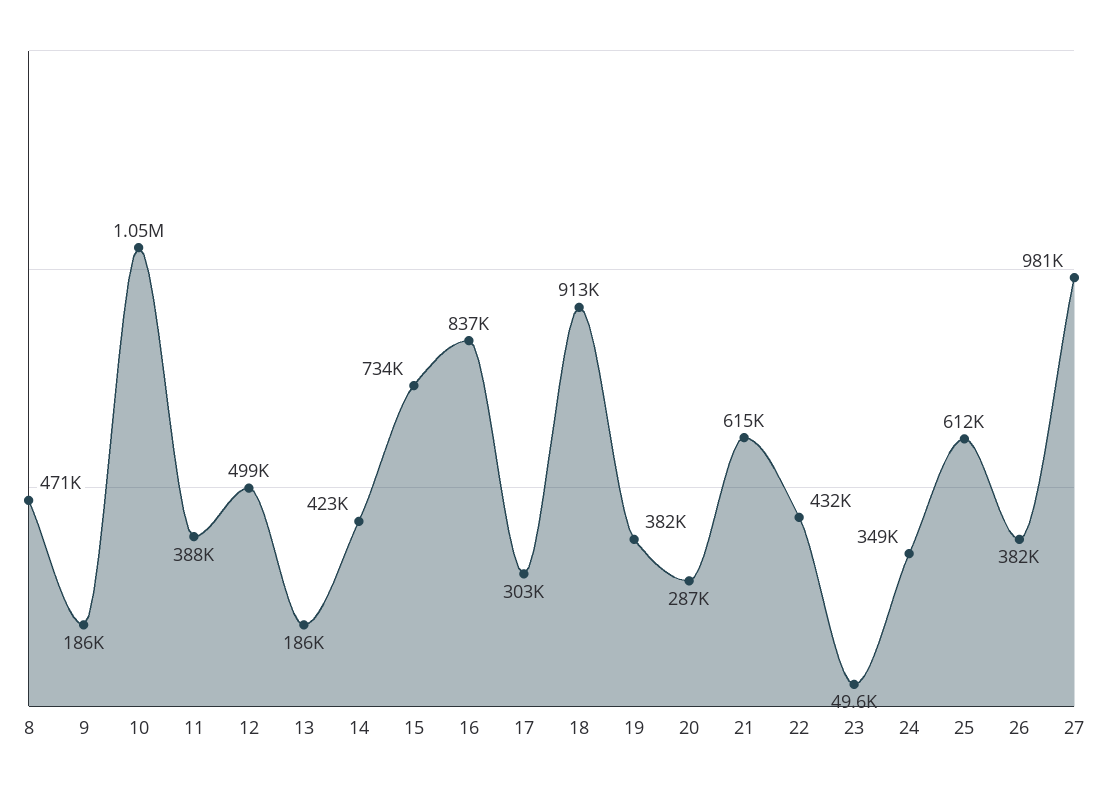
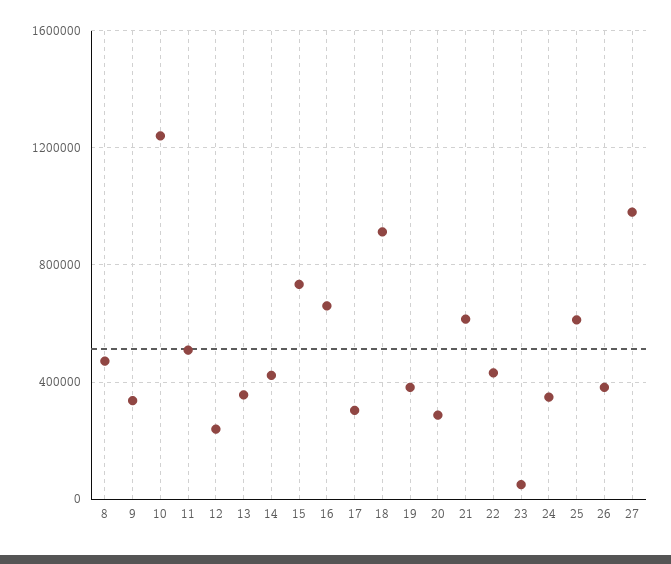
9: 186000 -> 350000
10: 1050000 -> 1250000
11: 388000 -> 500000
12: 499000 -> 250000
13: 186000 -> 350000
16: 837000 -> 650000

